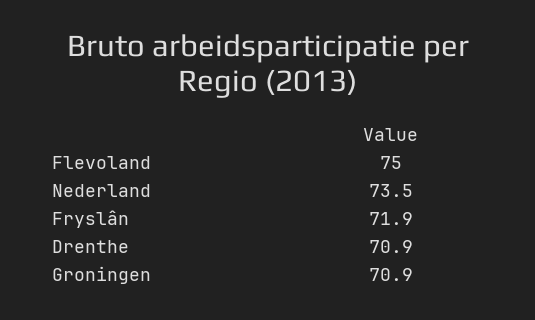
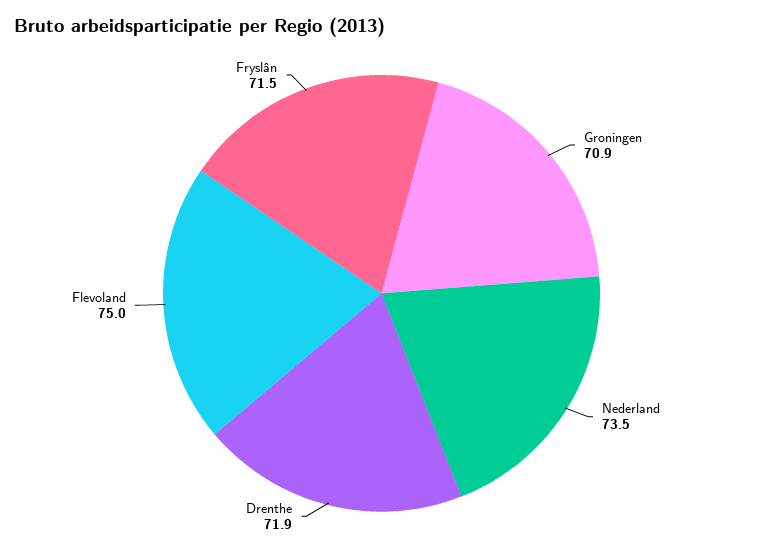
Fryslân: 71.9 -> 71.5
Drenthe: 70.9 -> 71.9

